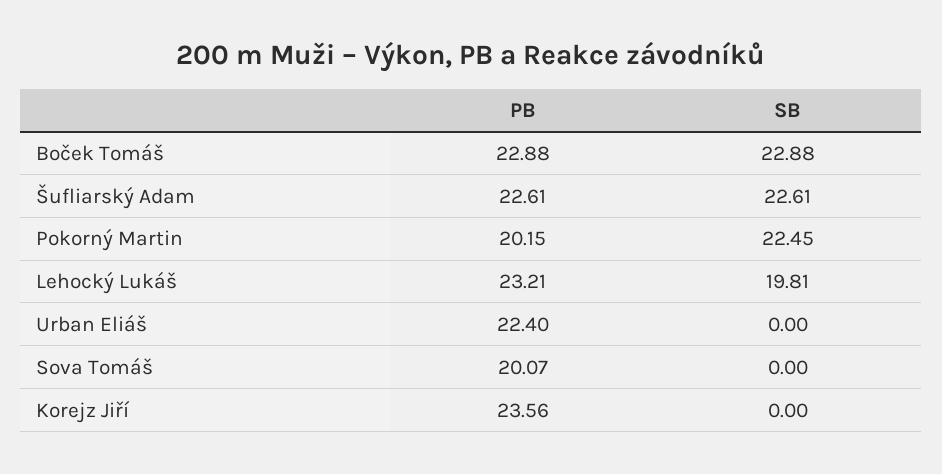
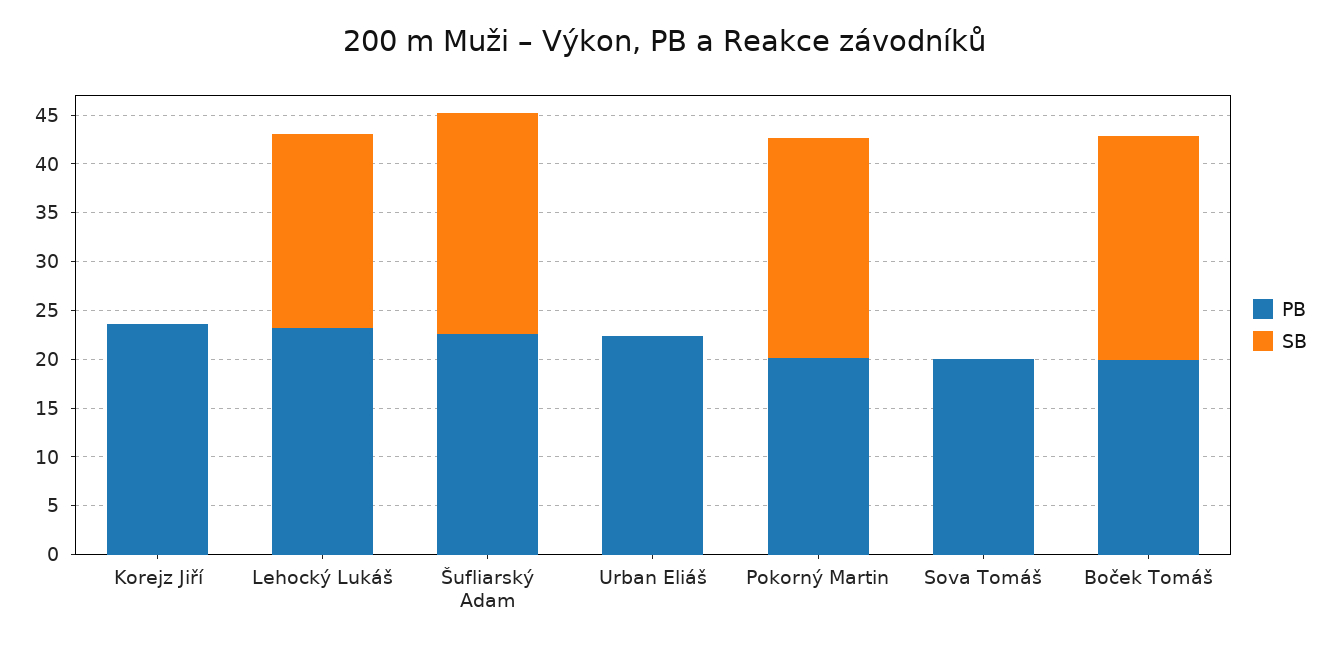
PB, Boček Tomáš: 22.88 -> 20

